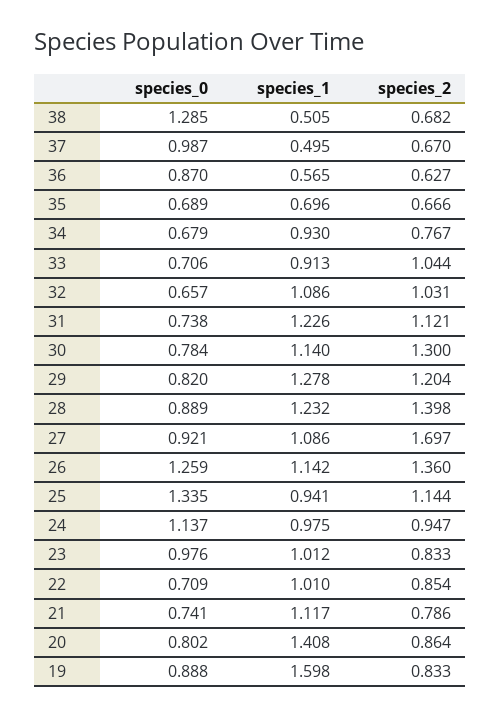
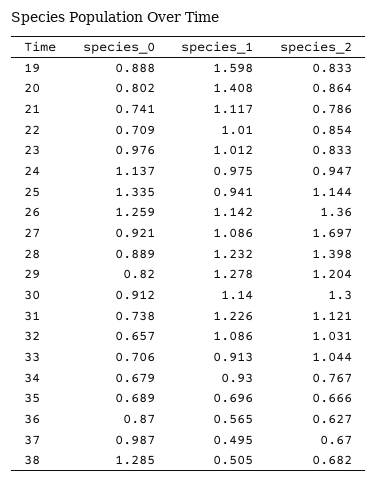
species_0, 30: 0.784 -> 0.912

